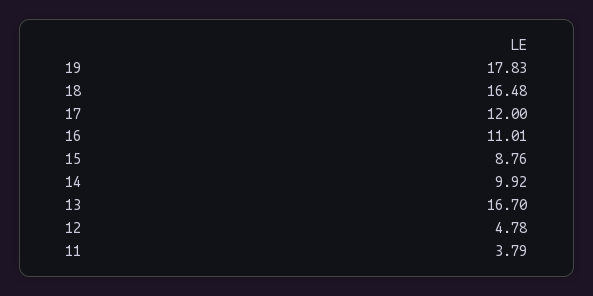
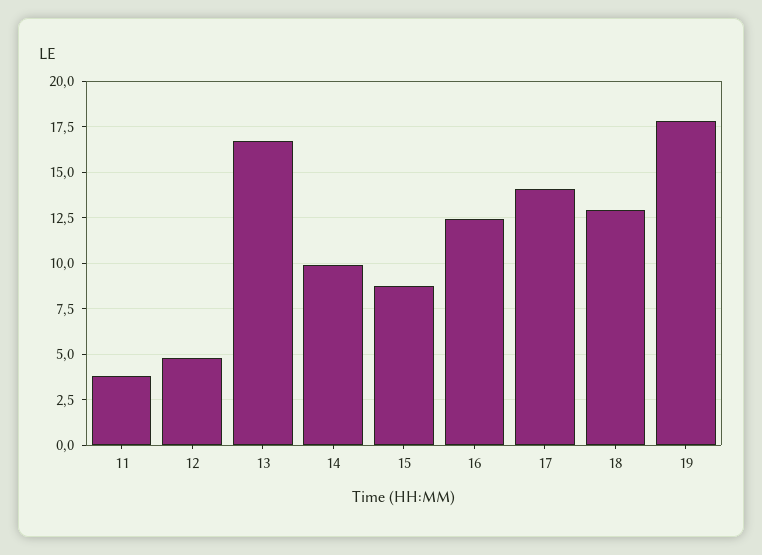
18: 16.48 -> 13
17: 12 -> 14
16: 11.01 -> 12.5

